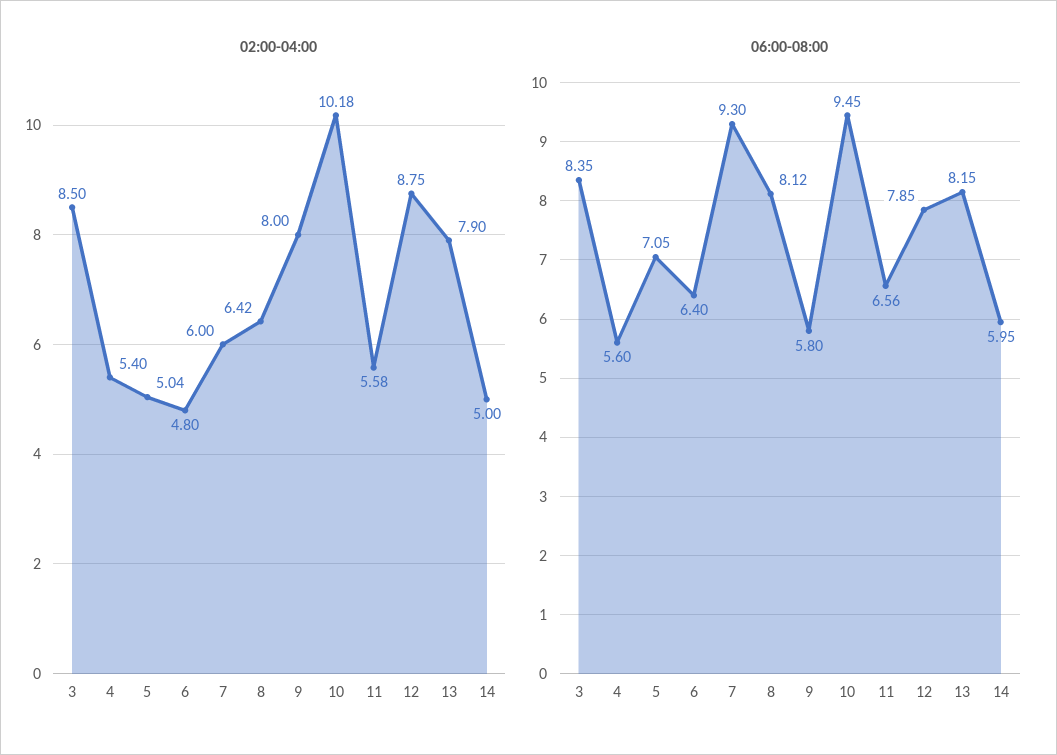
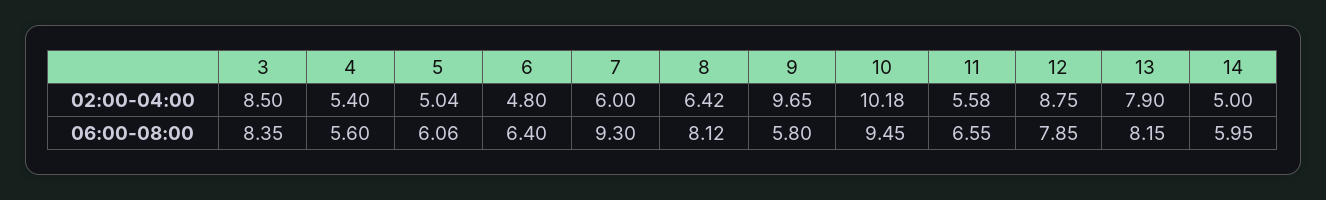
02:00-04:00, 9: 8 -> 9.65
06:00-08:00, 5: 7.05 -> 6.06
06:00-08:00, 11: 6.56 -> 6.55

